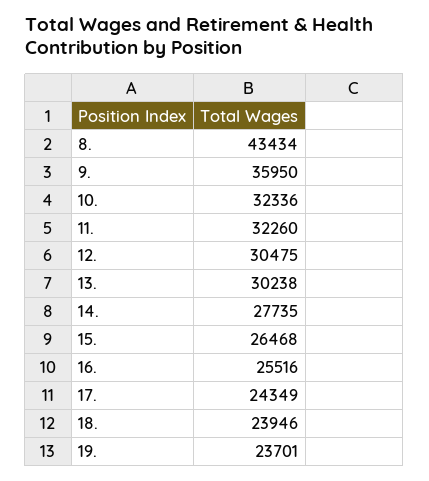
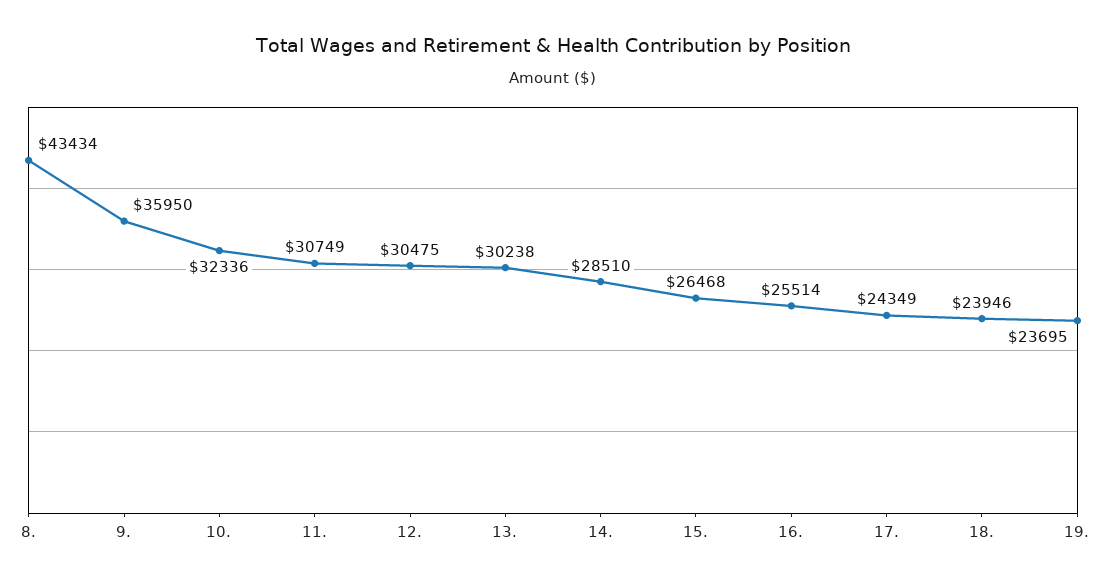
11.: 32260 -> 30749
14.: 27735 -> 28510
16.: 25516 -> 25514
19.: 23701 -> 23695

